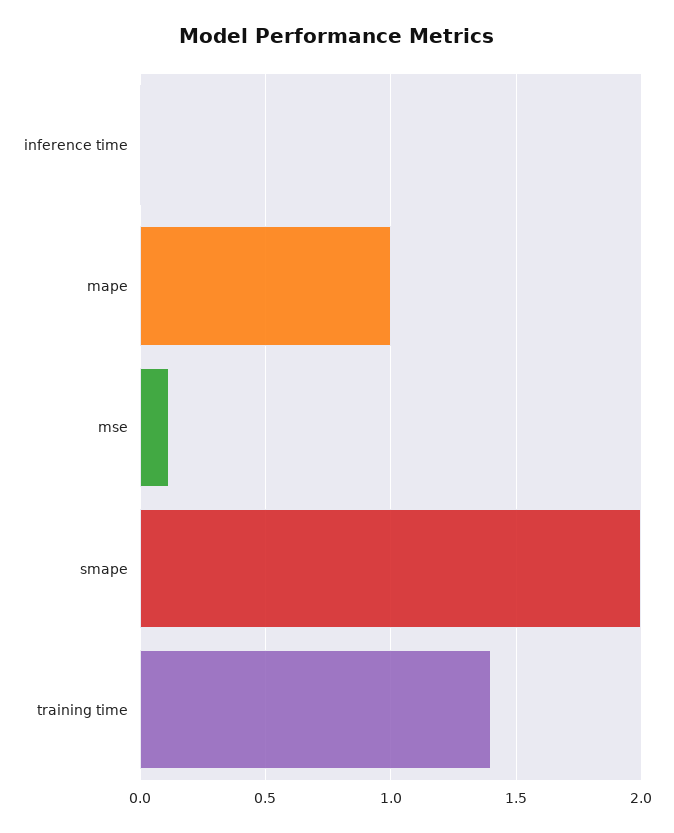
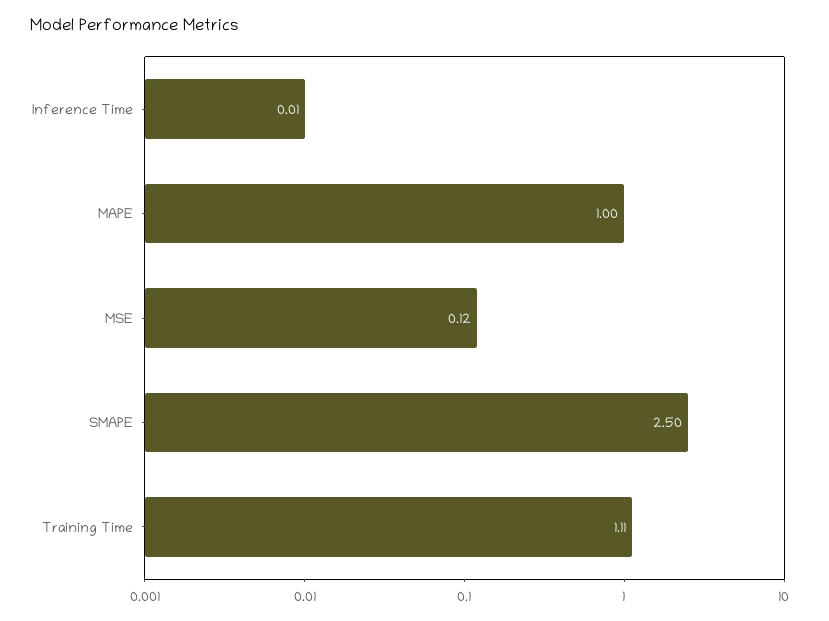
smape: 2 -> 2.5
training time: 1.4 -> 1.11

